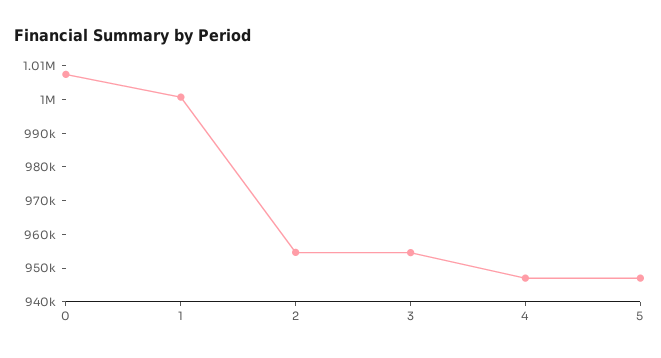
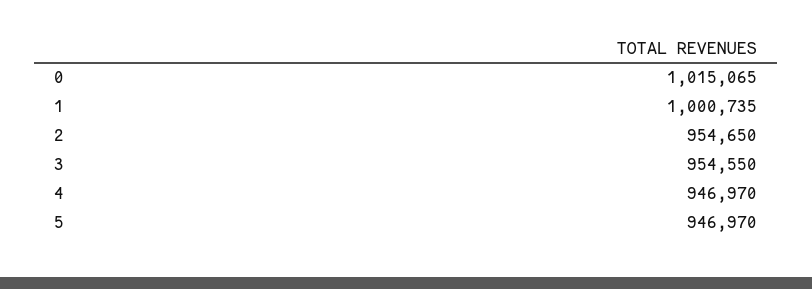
0: 1007500 -> 1015065

